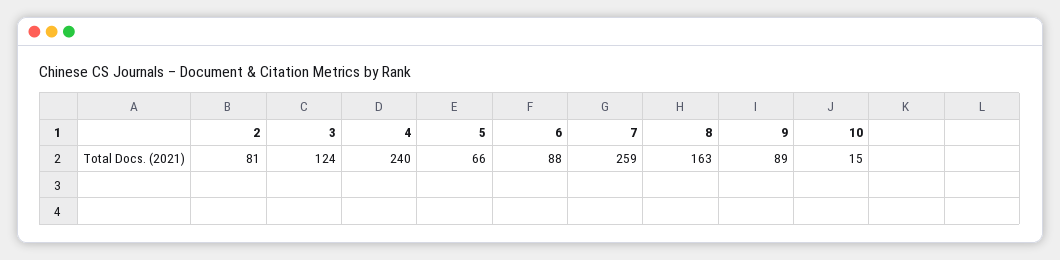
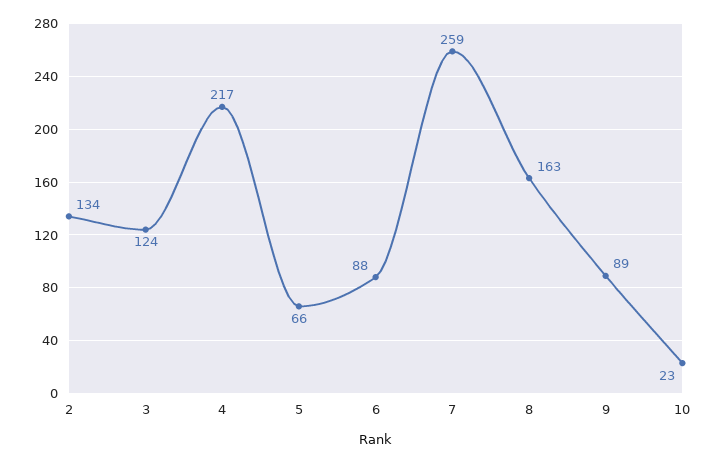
2: 81 -> 134
4: 240 -> 217
10: 15 -> 23

